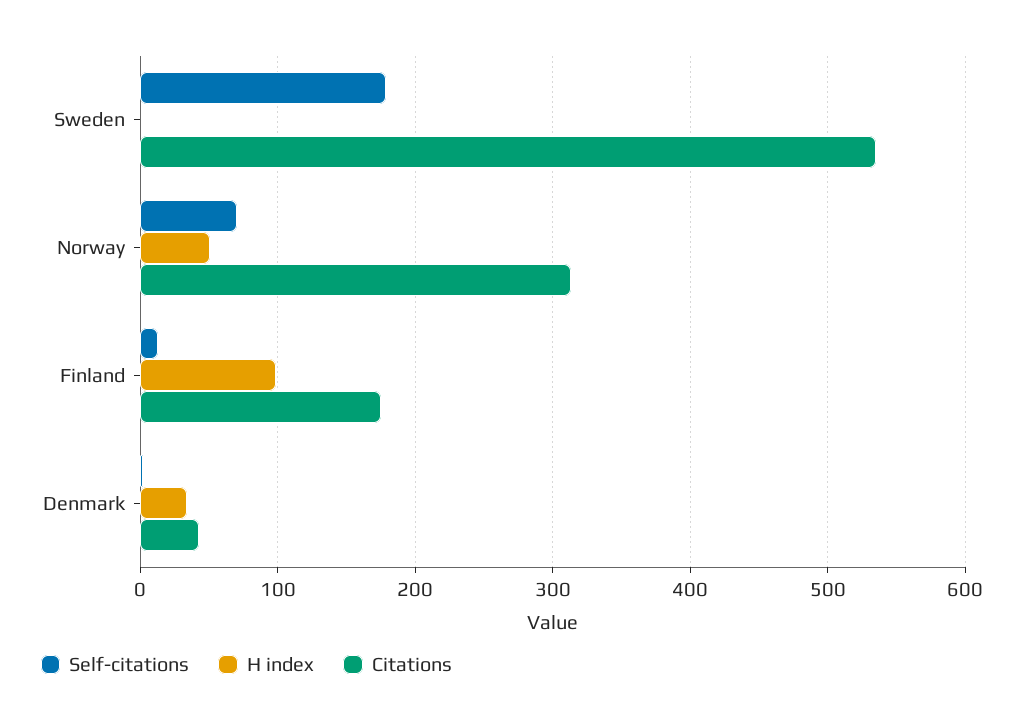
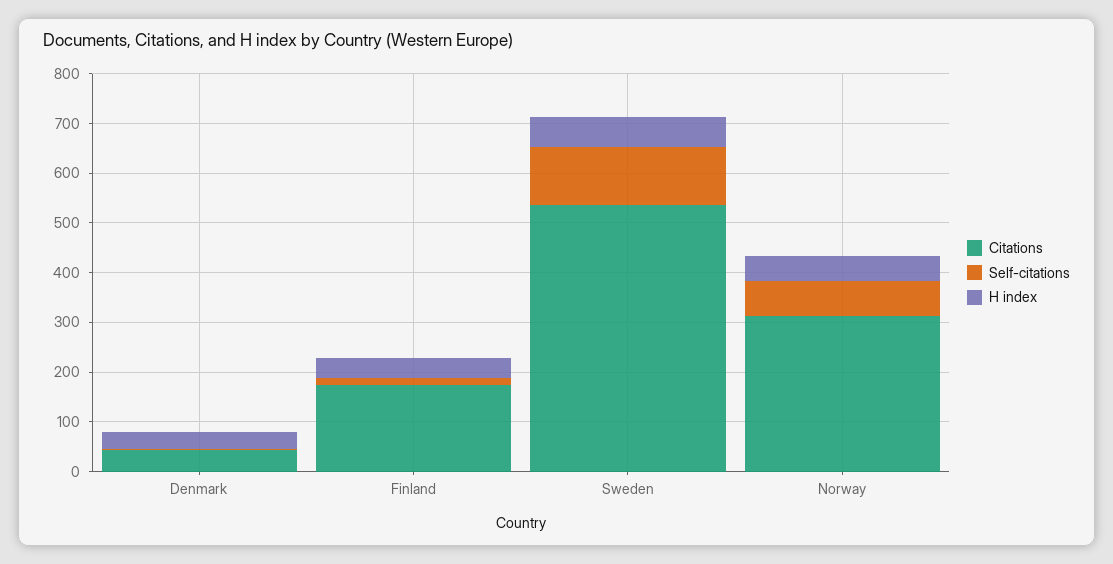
Self-citations, Sweden: 180 -> 120
H index, Sweden: 0 -> 60
H index, Finland: 100 -> 40

